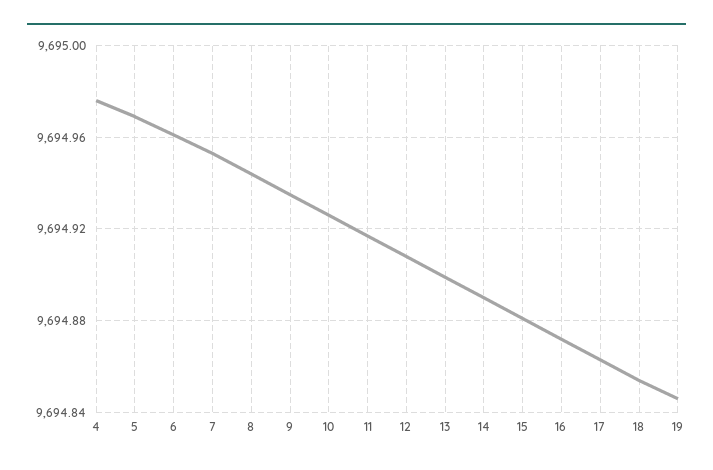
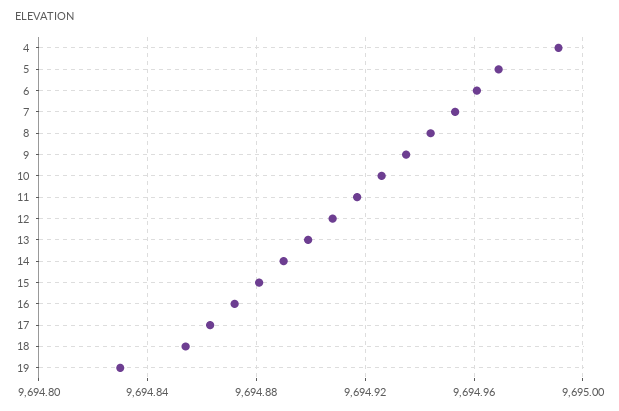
4: 9694.975 -> 9694.99
19: 9694.845 -> 9694.83

